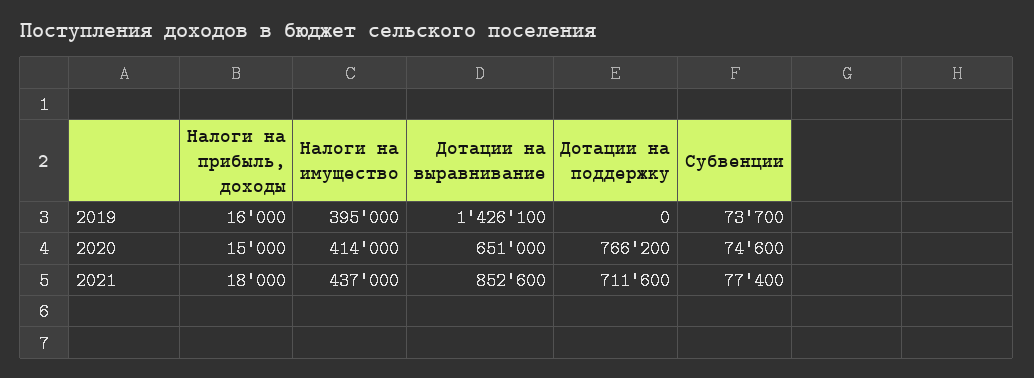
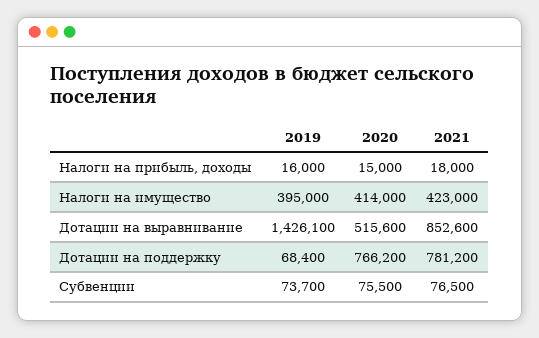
Дотации на поддержку, 2019: 0 -> 68400
Дотации на выравнивание, 2020: 651000 -> 515600
Субвенции, 2020: 74600 -> 75500
Налоги на имущество, 2021: 437000 -> 423000
Дотации на поддержку, 2021: 711600 -> 781200
Субвенции, 2021: 77400 -> 76500

